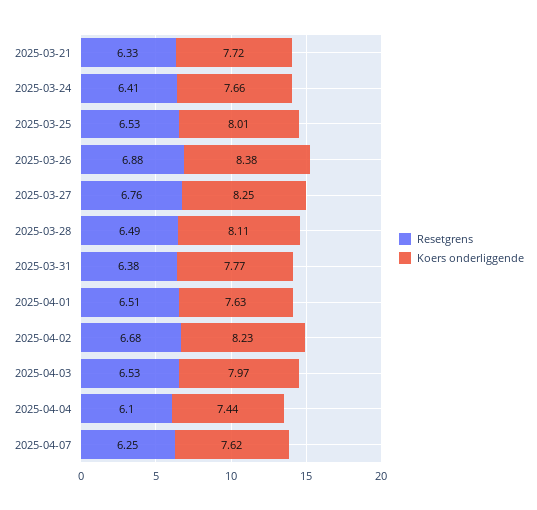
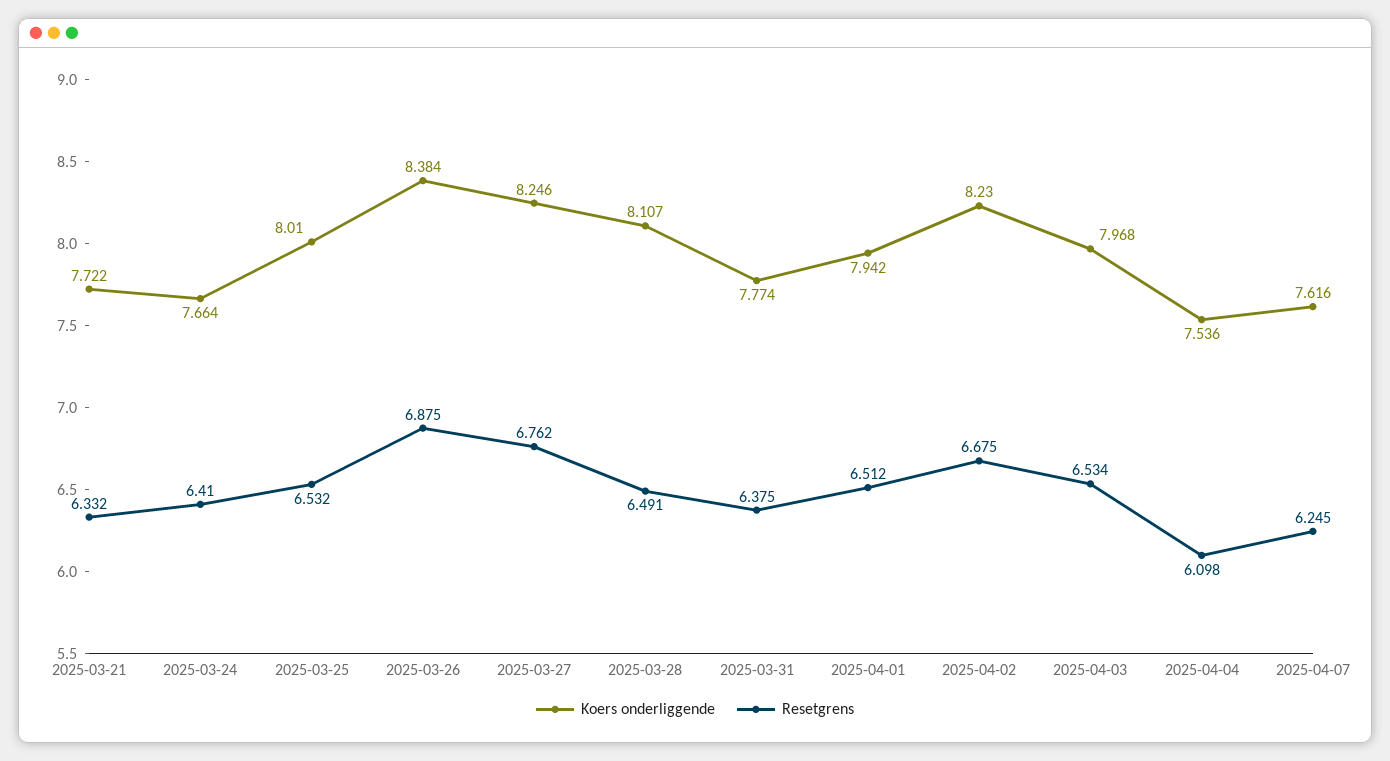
Koers onderliggende, 2025-04-01: 7.63 -> 7.942
Koers onderliggende, 2025-04-04: 7.44 -> 7.536

